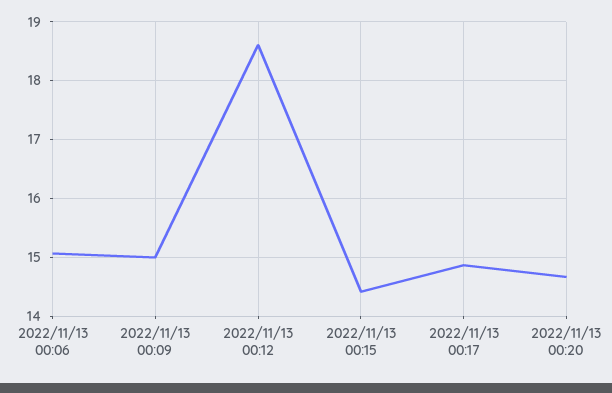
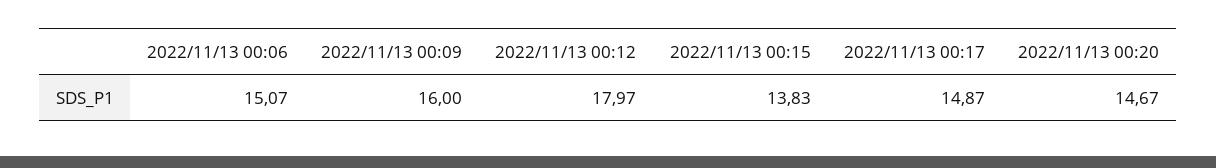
2022/11/13 00:09: 15 -> 16
2022/11/13 00:12: 18.6 -> 17.97
2022/11/13 00:15: 14.4 -> 13.83

